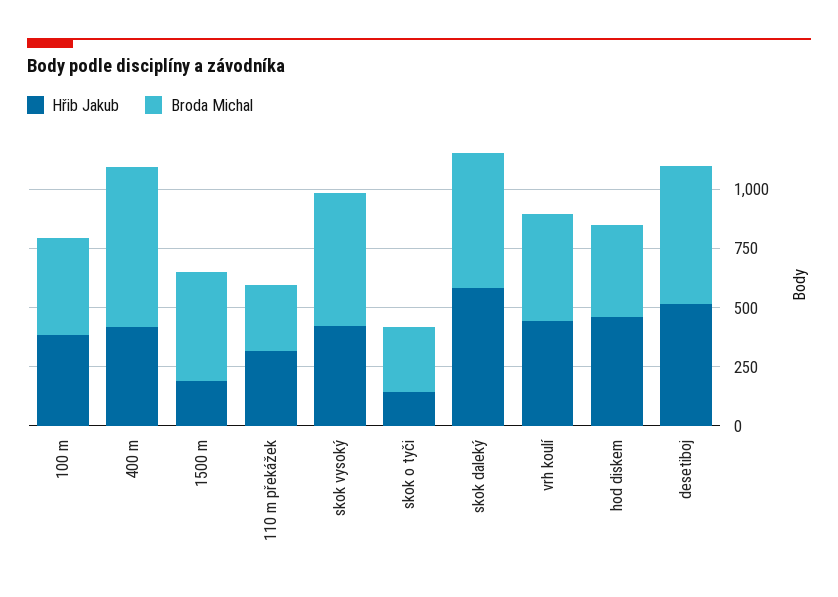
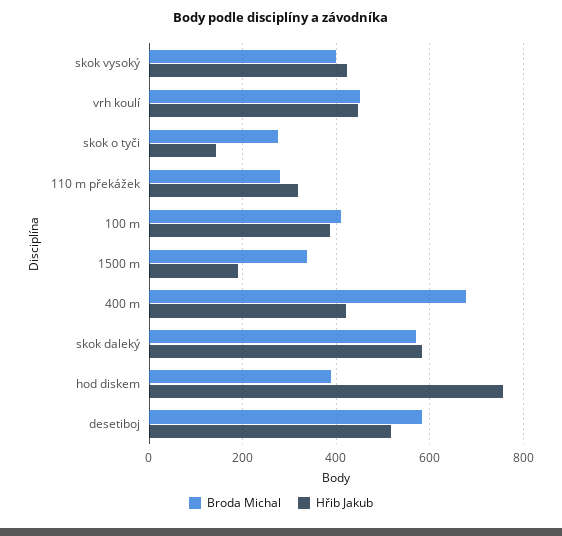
Broda Michal, 1500 m: 450 -> 340
Broda Michal, skok vysoký: 550 -> 400
Hřib Jakub, hod diskem: 450 -> 760

